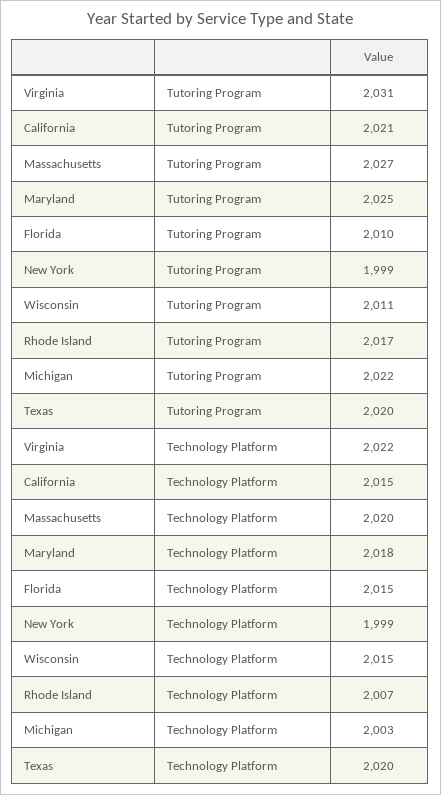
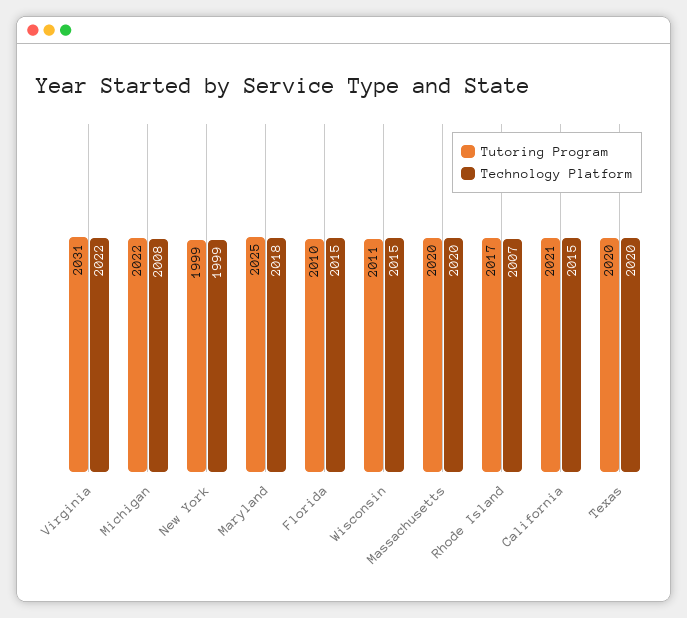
Tutoring Program, Massachusetts: 2027 -> 2020
Technology Platform, Michigan: 2003 -> 2008

